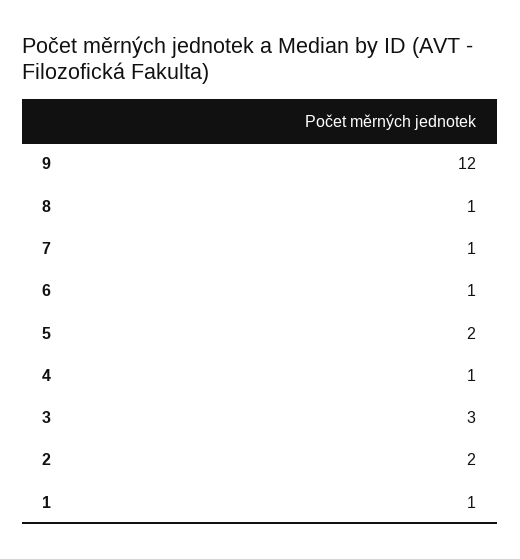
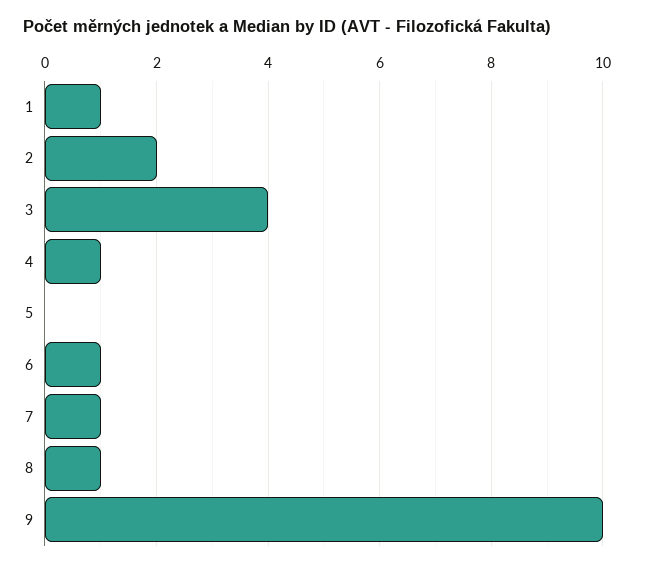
9: 12 -> 10
5: 2 -> 0
3: 3 -> 4

